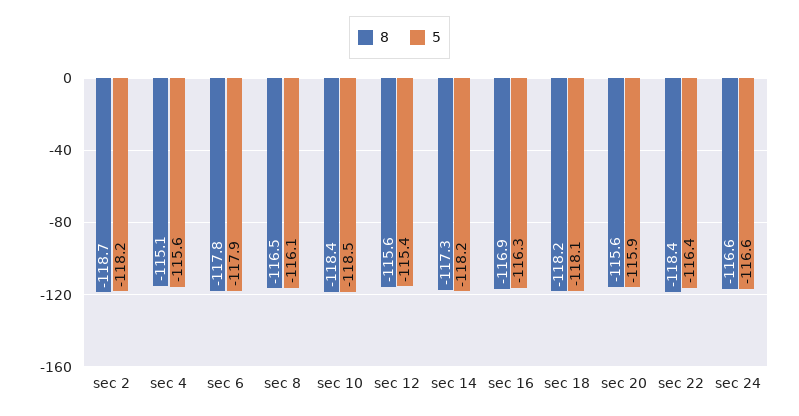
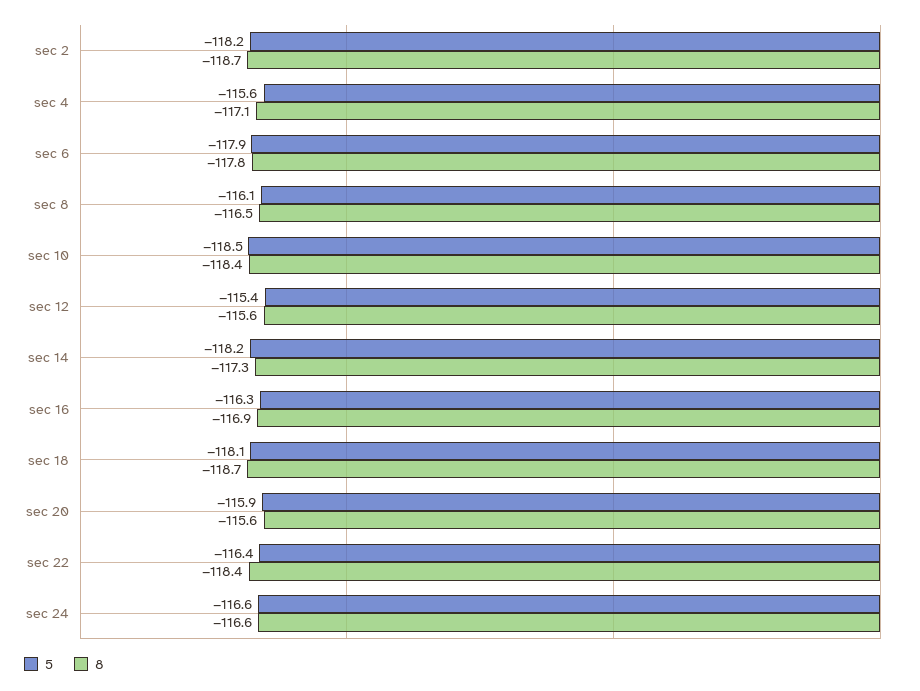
8, sec 4: -115.1 -> -117.1
8, sec 18: -118.2 -> -118.7

